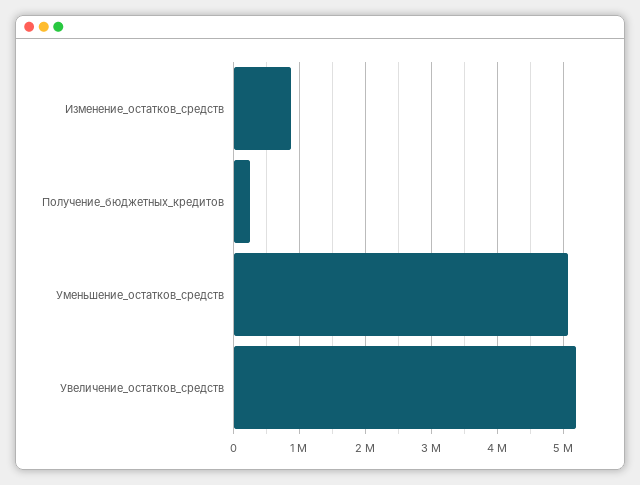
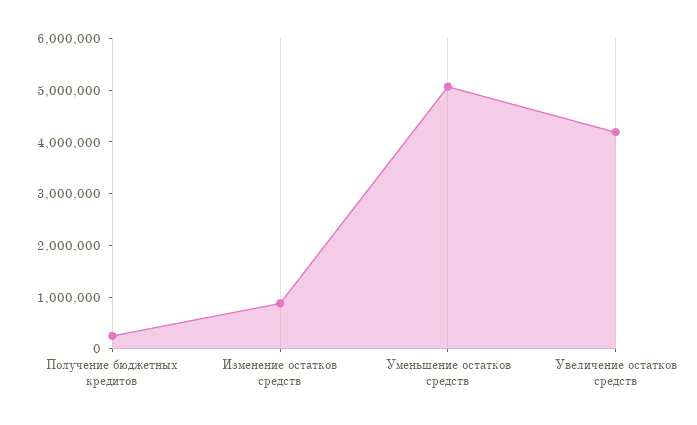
Увеличение_остатков_средств: 5200000 -> 4200000

